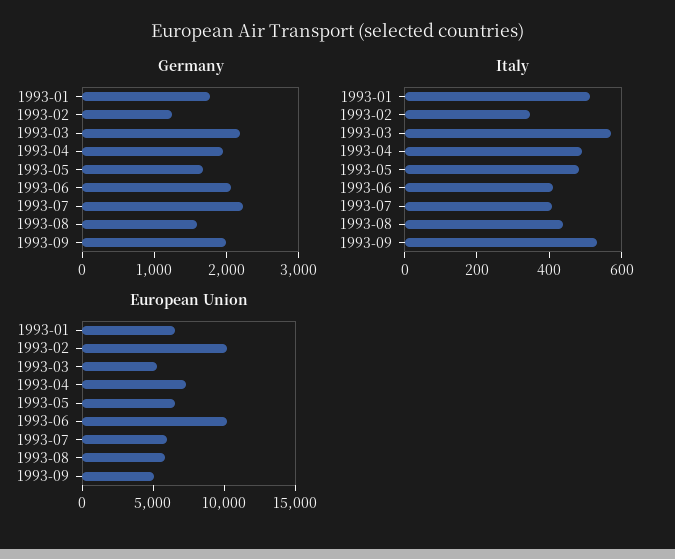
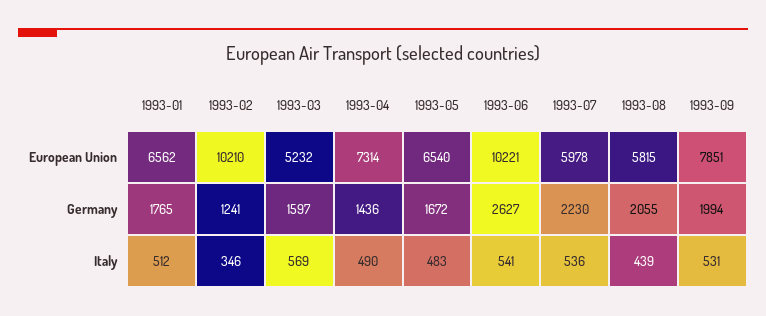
Germany, 1993-03: 2200 -> 1597
Germany, 1993-04: 2000 -> 1436
Germany, 1993-06: 2000 -> 2627
Germany, 1993-08: 1600 -> 2055
Italy, 1993-06: 400 -> 541
Italy, 1993-07: 400 -> 536
European Union, 1993-09: 5000 -> 7851

